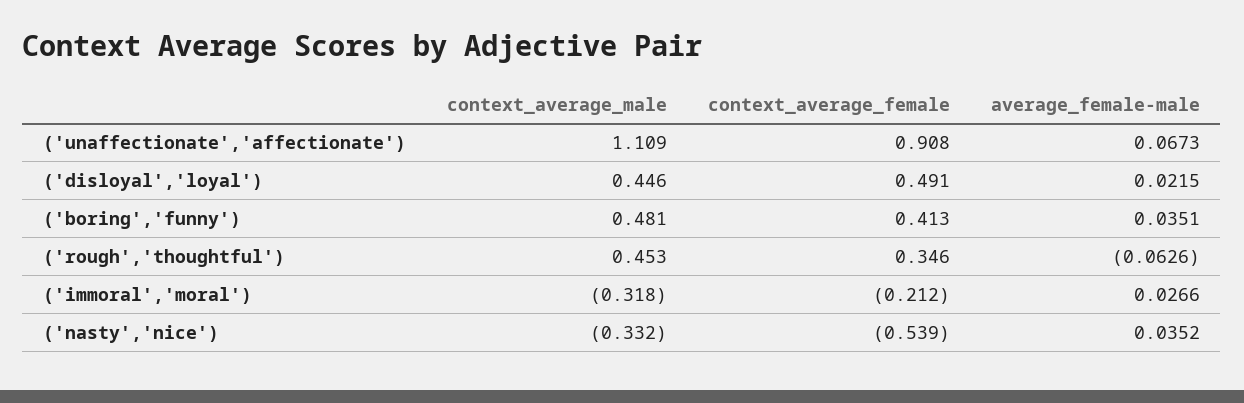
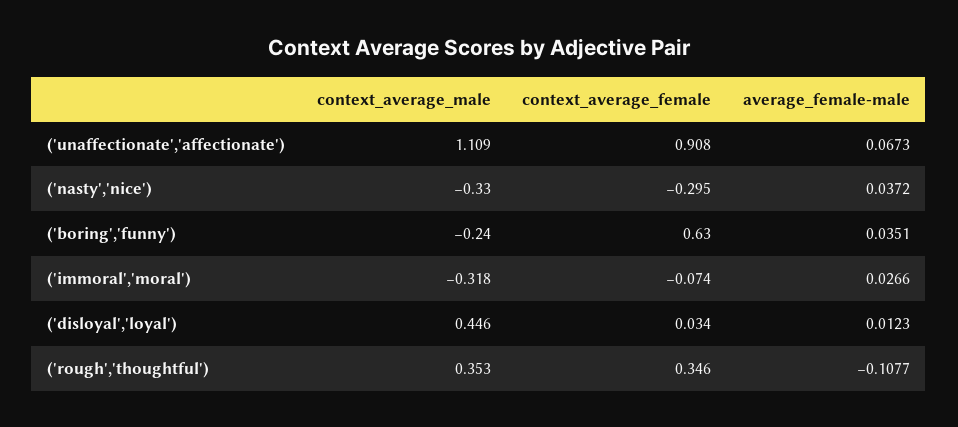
context_average_female, ('disloyal','loyal'): 0.491 -> 0.034
average_female-male, ('disloyal','loyal'): 0.0215 -> 0.0123
context_average_male, ('boring','funny'): 0.481 -> -0.24
context_average_female, ('boring','funny'): 0.413 -> 0.63
context_average_male, ('rough','thoughtful'): 0.453 -> 0.353
average_female-male, ('rough','thoughtful'): -0.0626 -> -0.1077
context_average_female, ('immoral','moral'): -0.212 -> -0.074
context_average_male, ('nasty','nice'): -0.332 -> -0.33
context_average_female, ('nasty','nice'): -0.539 -> -0.295
average_female-male, ('nasty','nice'): 0.0352 -> 0.0372

